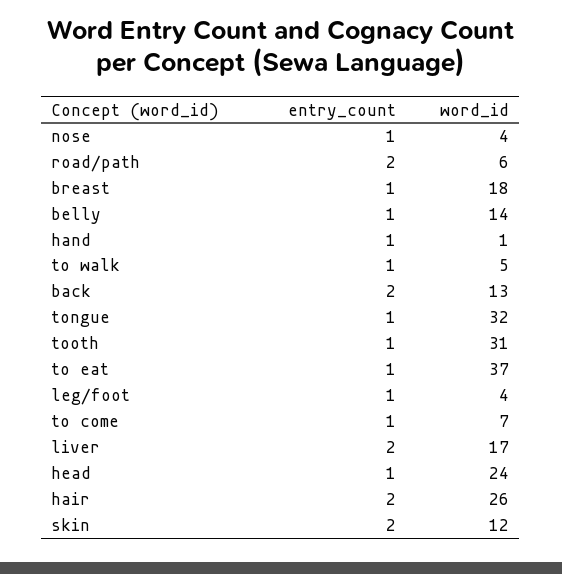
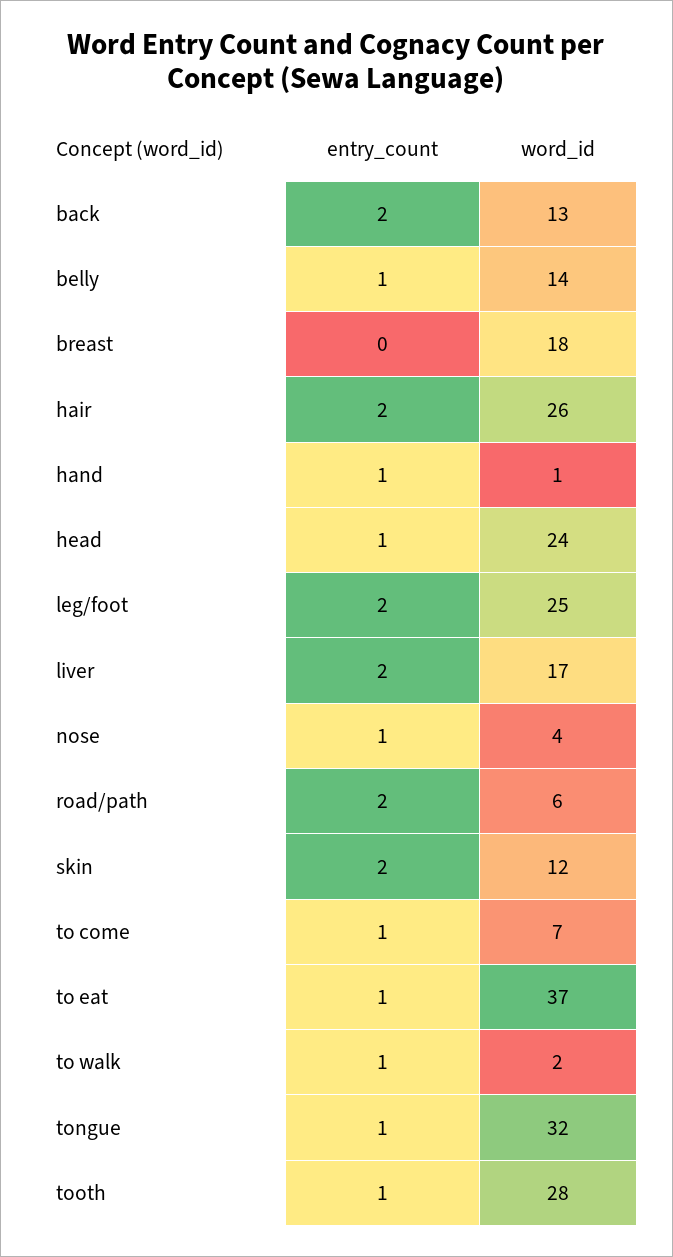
entry_count, breast: 1 -> 0
word_id, to walk: 5 -> 2
word_id, tooth: 31 -> 28
entry_count, leg/foot: 1 -> 2
word_id, leg/foot: 4 -> 25

